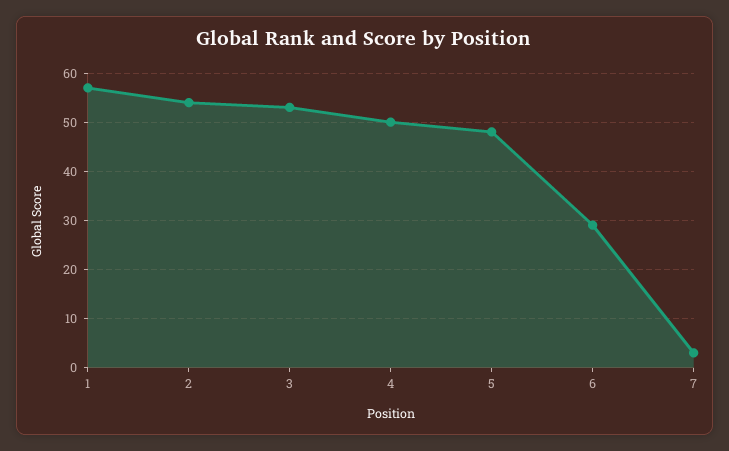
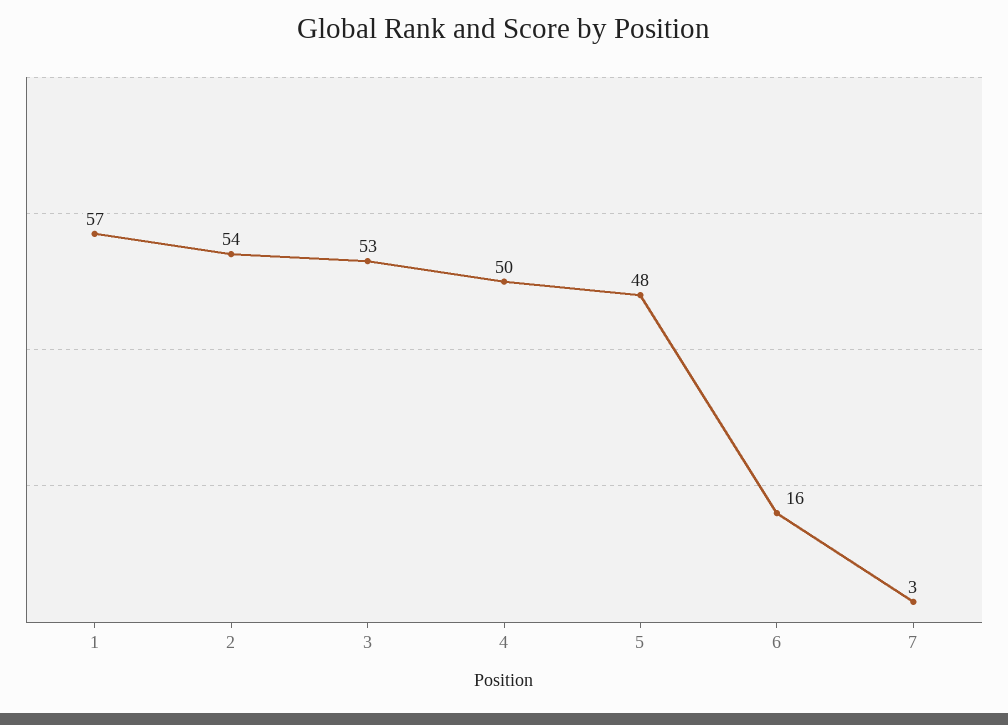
6: 30 -> 16

